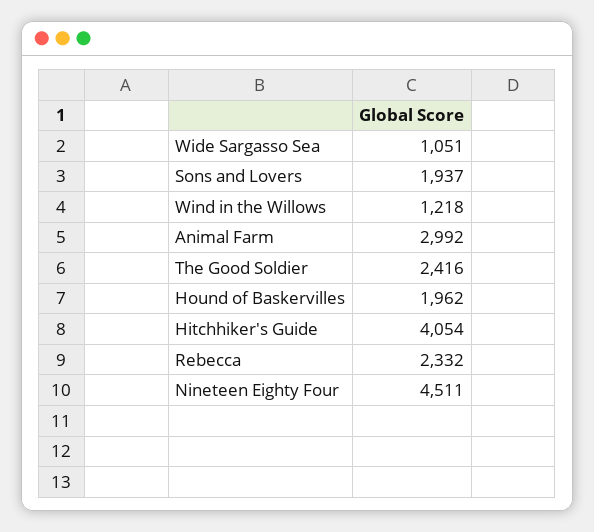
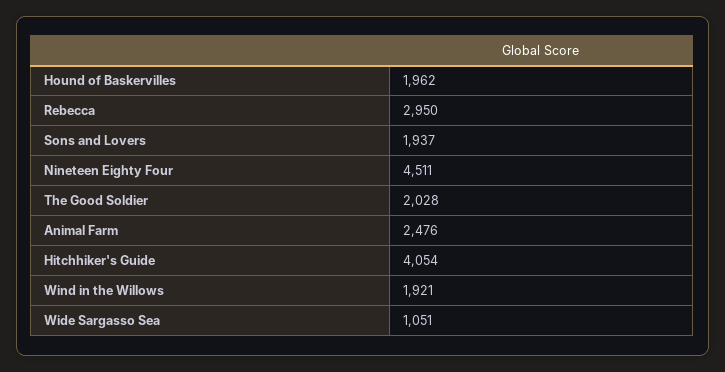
Wind in the Willows: 1218 -> 1921
Animal Farm: 2992 -> 2476
The Good Soldier: 2416 -> 2028
Rebecca: 2332 -> 2950

